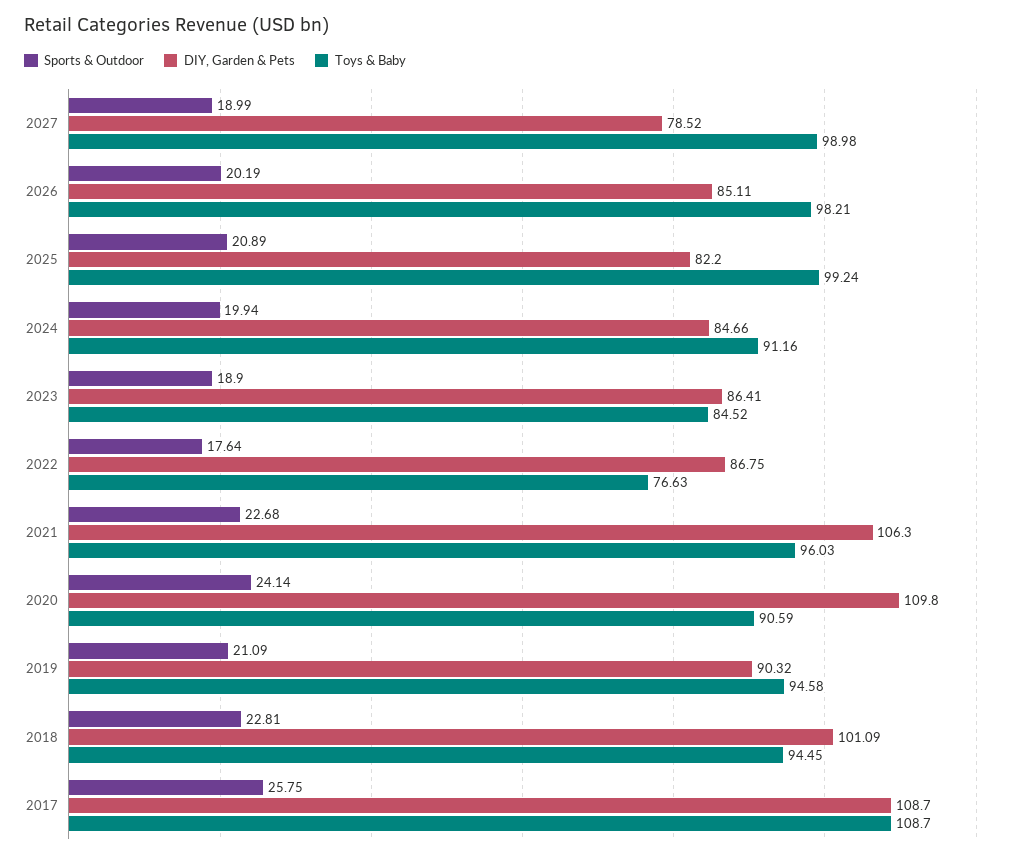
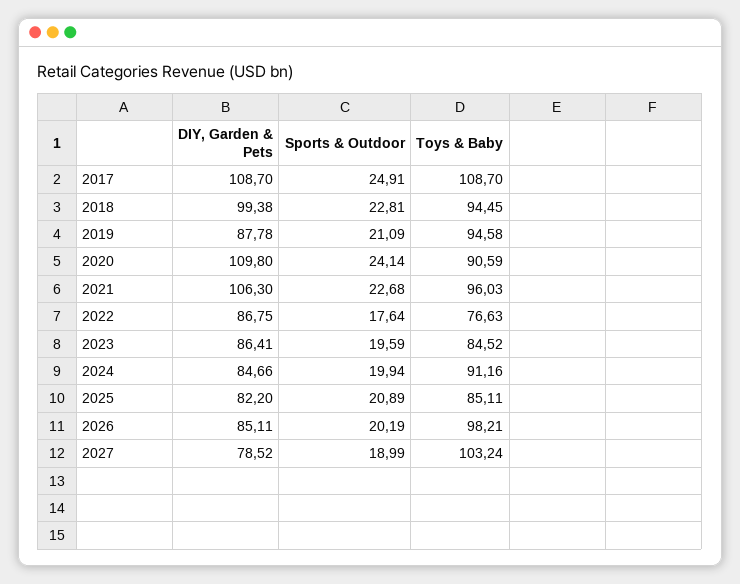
Toys & Baby, 2027: 98.98 -> 103.24
Toys & Baby, 2025: 99.24 -> 85.11
Sports & Outdoor, 2023: 18.9 -> 19.59
DIY, Garden & Pets, 2019: 90.32 -> 87.78
DIY, Garden & Pets, 2018: 101.09 -> 99.38
Sports & Outdoor, 2017: 25.75 -> 24.91

